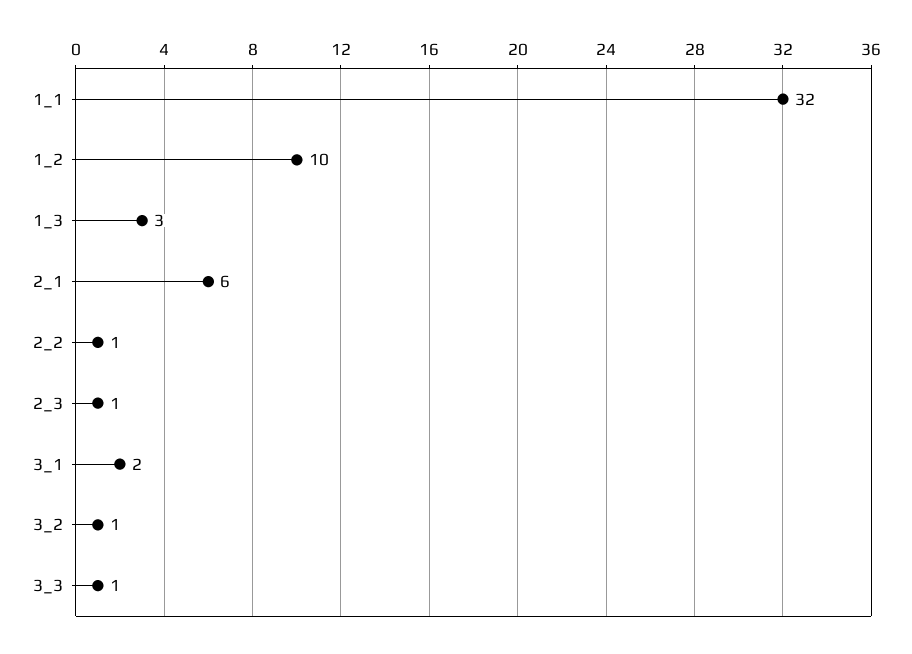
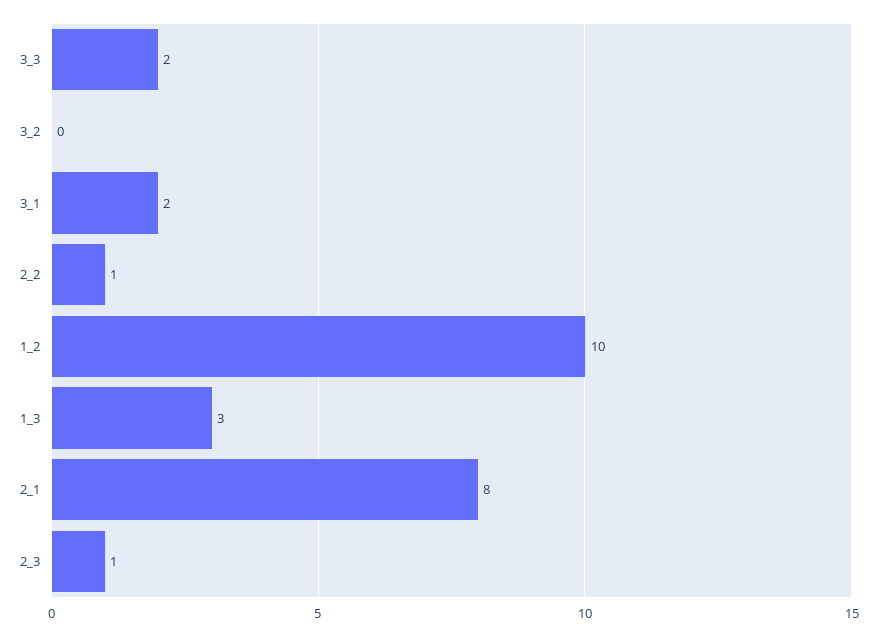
1_1: 32 -> none
2_1: 6 -> 8
3_2: 1 -> 0
3_3: 1 -> 2

